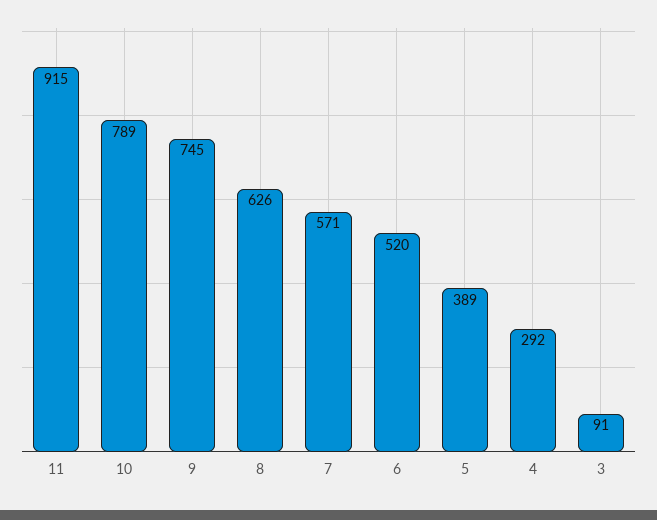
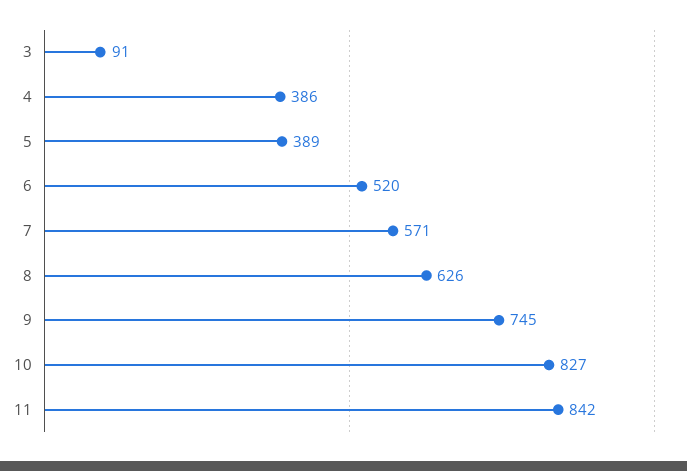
11: 915 -> 842
10: 789 -> 827
4: 292 -> 386

